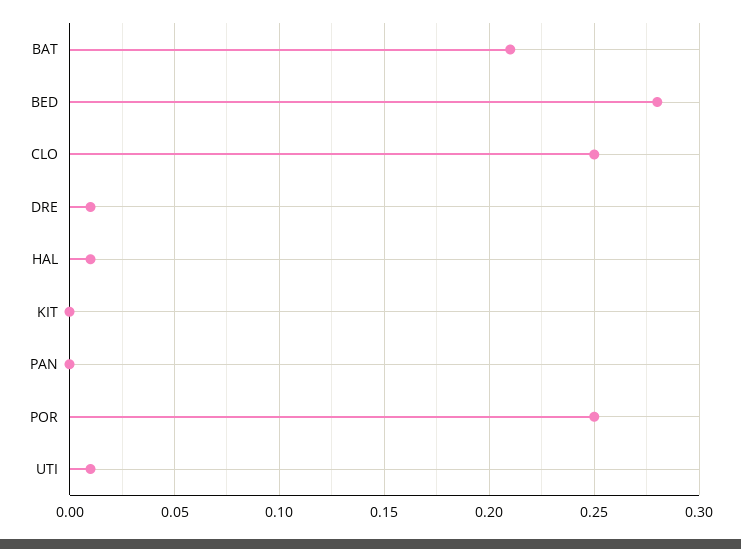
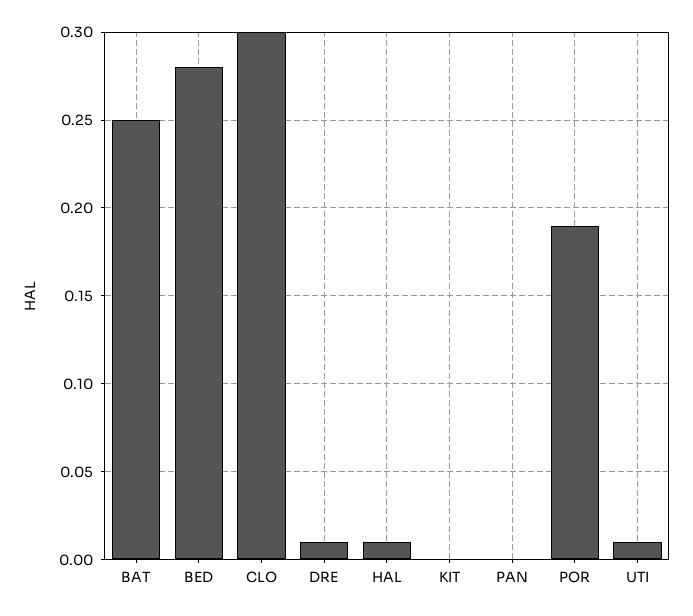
BAT: 0.21 -> 0.25
CLO: 0.25 -> 0.3
POR: 0.25 -> 0.19

